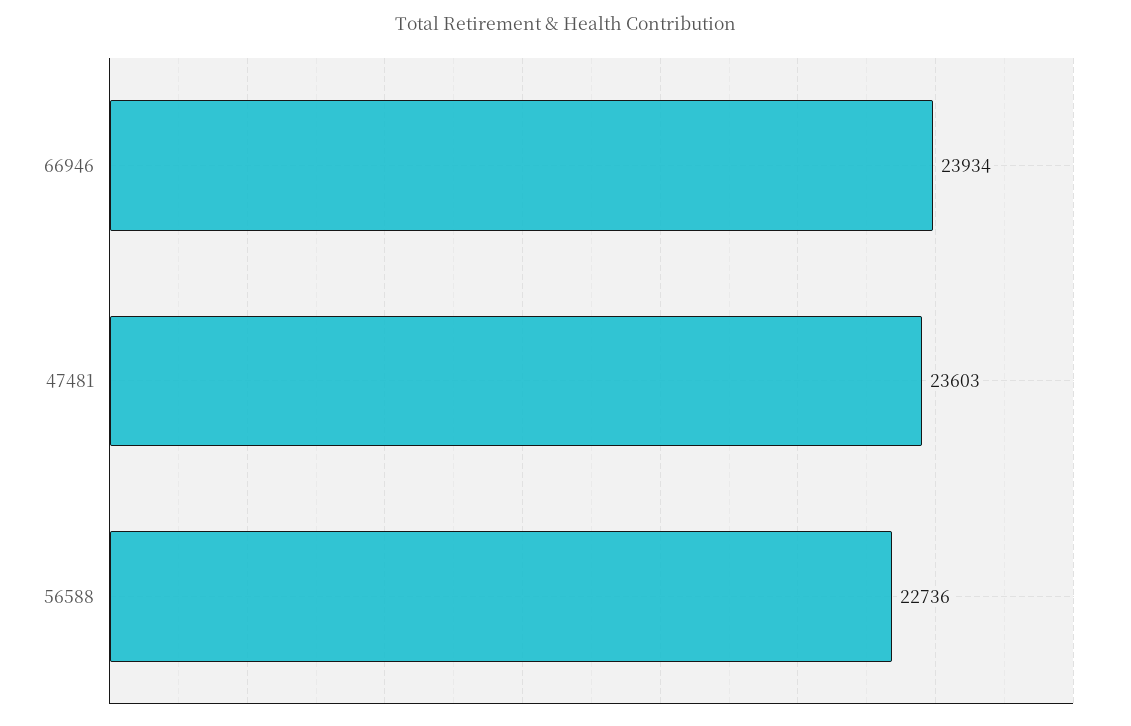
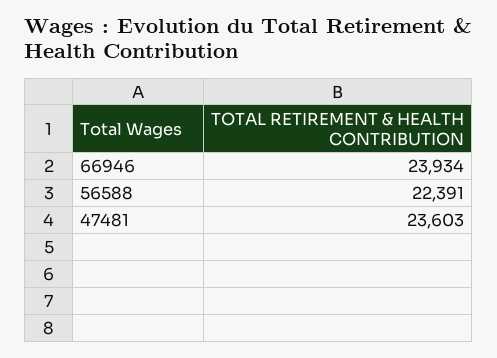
56588: 22736 -> 22391

